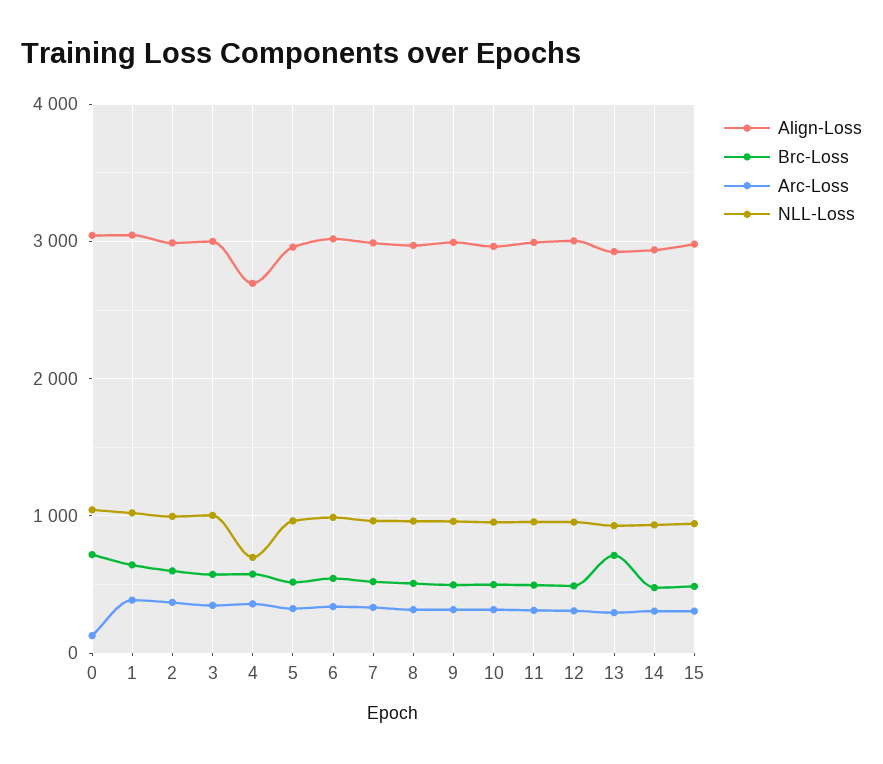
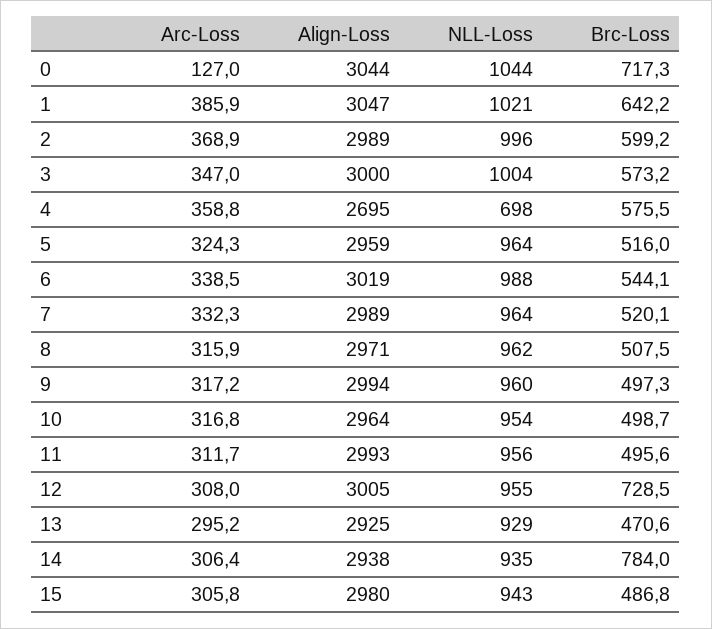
Brc-Loss, 12: 500 -> 728.5
Brc-Loss, 13: 700 -> 470.6
Brc-Loss, 14: 500 -> 784

